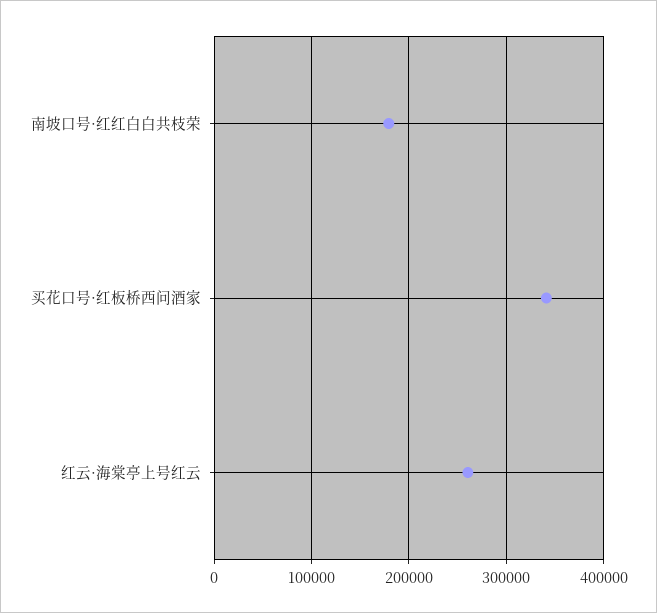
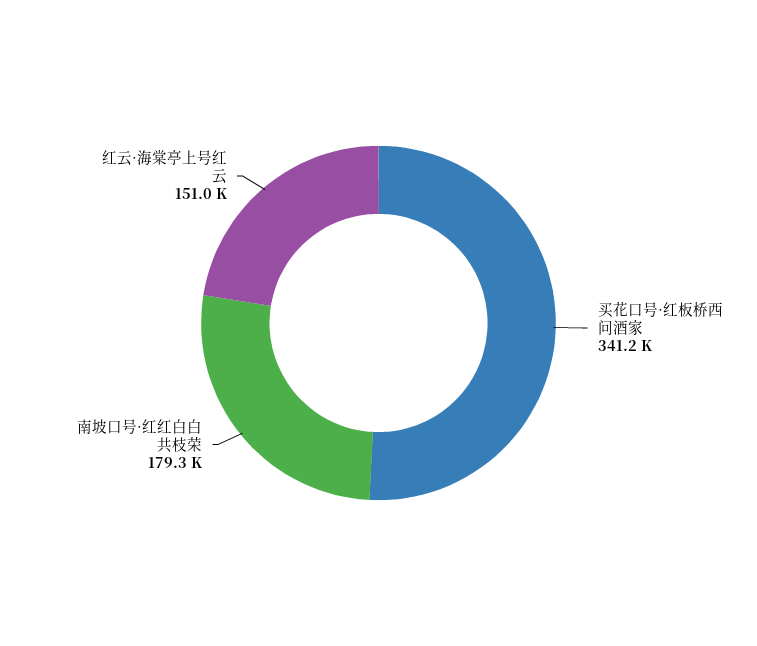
红云·海棠亭上号红云: 260000 -> 151000

